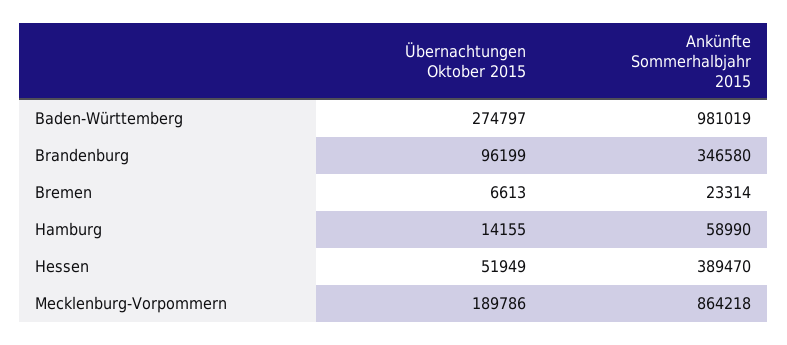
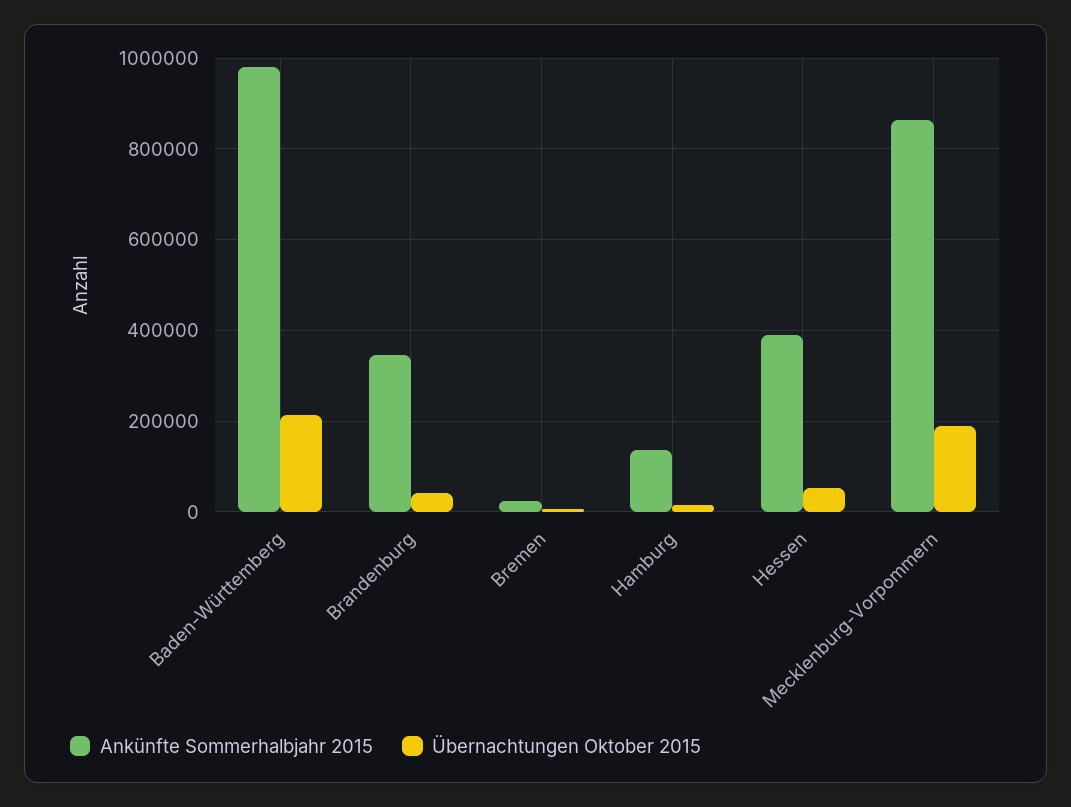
Übernachtungen Oktober 2015, Baden-Württemberg: 274797 -> 220000
Übernachtungen Oktober 2015, Brandenburg: 96199 -> 40000
Ankünfte Sommerhalbjahr 2015, Hamburg: 58990 -> 140000

